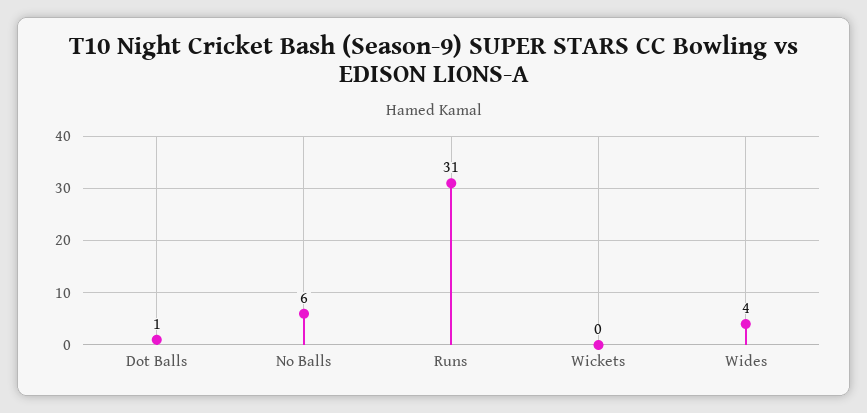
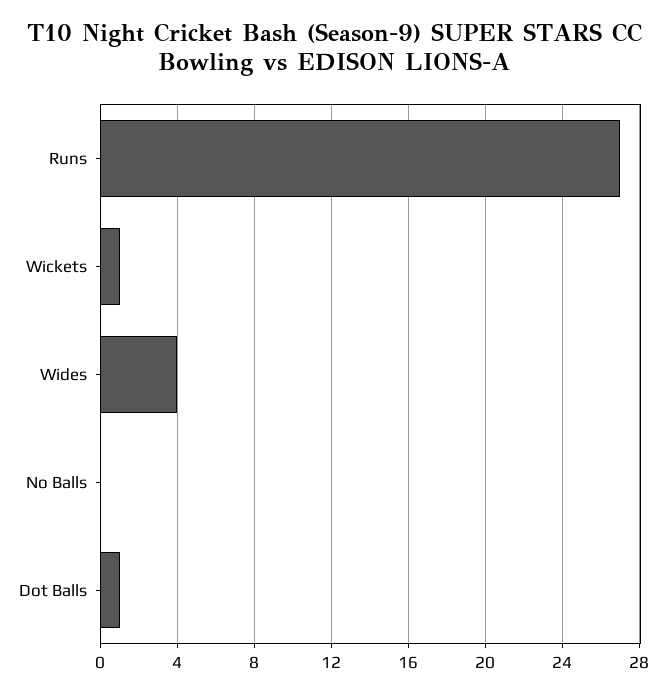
No Balls: 6 -> 0
Runs: 31 -> 27
Wickets: 0 -> 1

